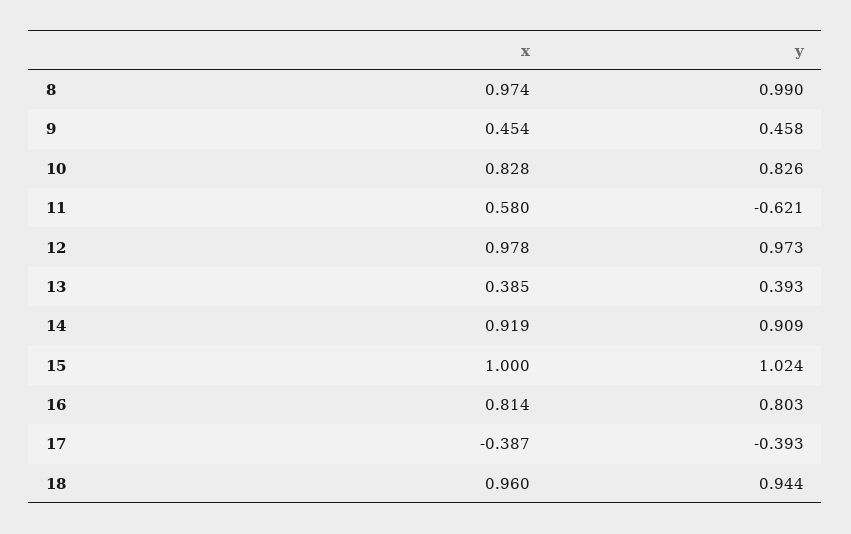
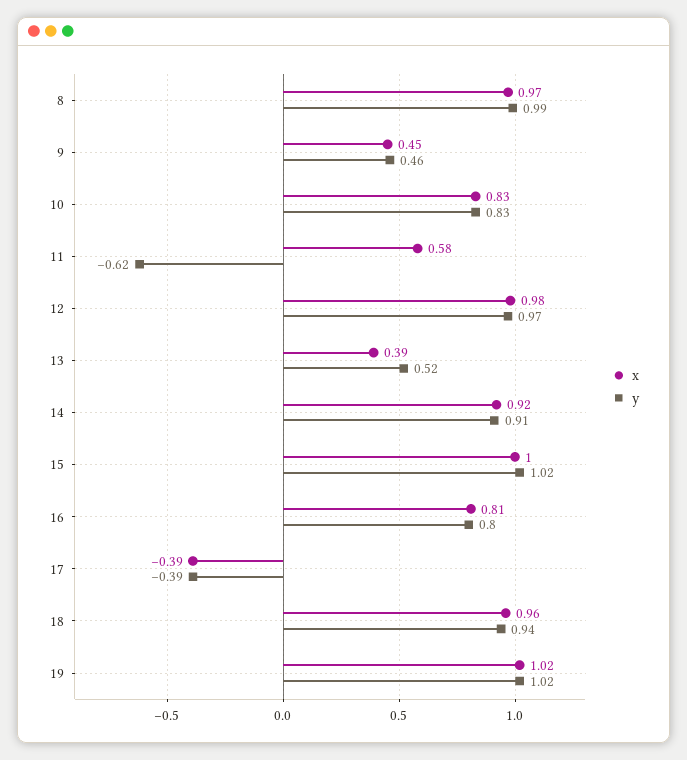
y, 13: 0.393 -> 0.52
x, 19: none -> 1.02
y, 19: none -> 1.02

